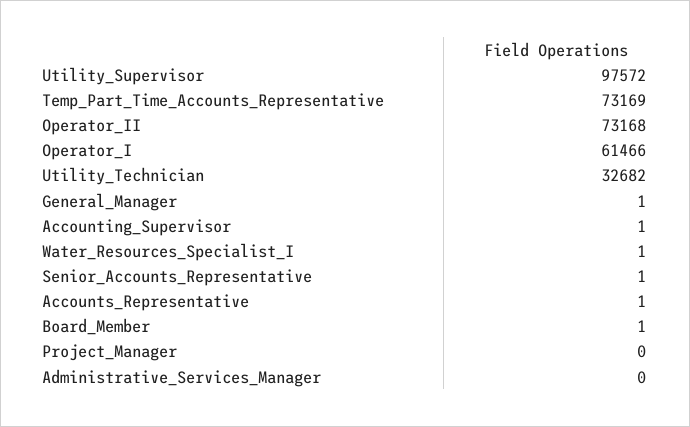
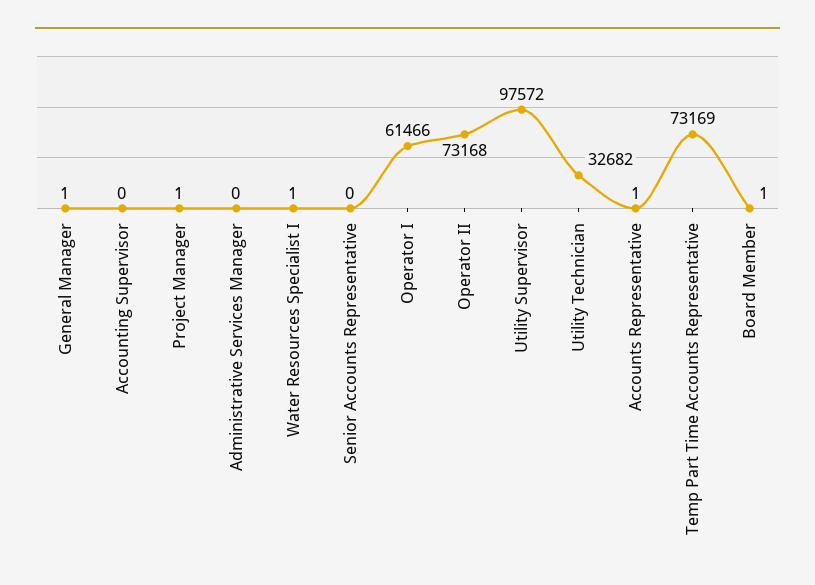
Accounting_Supervisor: 1 -> 0
Senior_Accounts_Representative: 1 -> 0
Project_Manager: 0 -> 1

